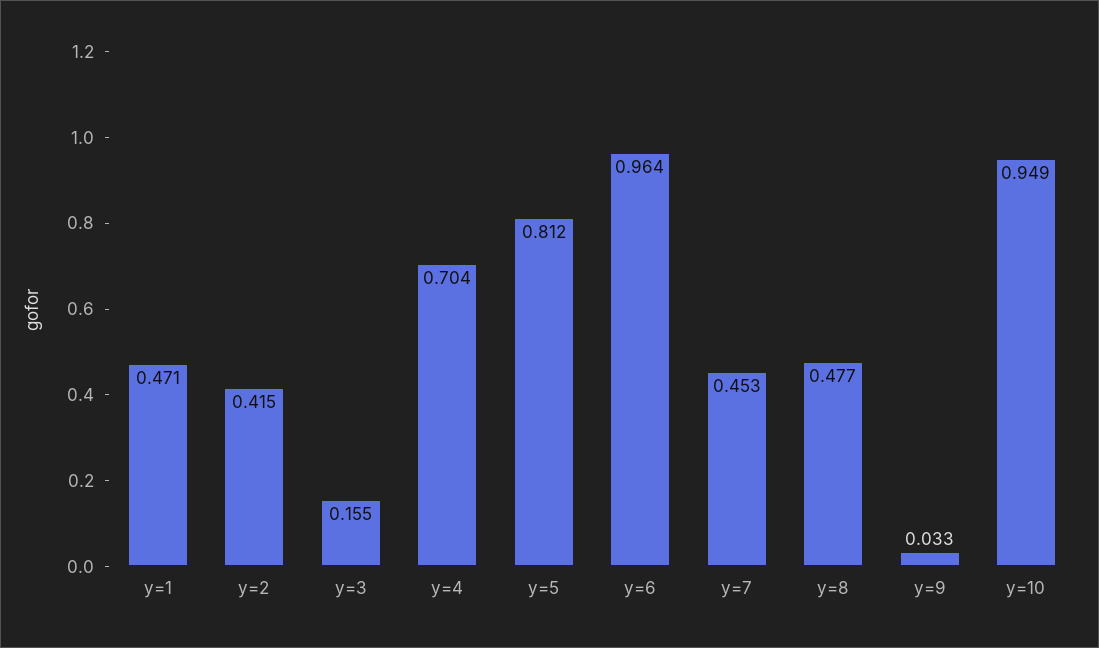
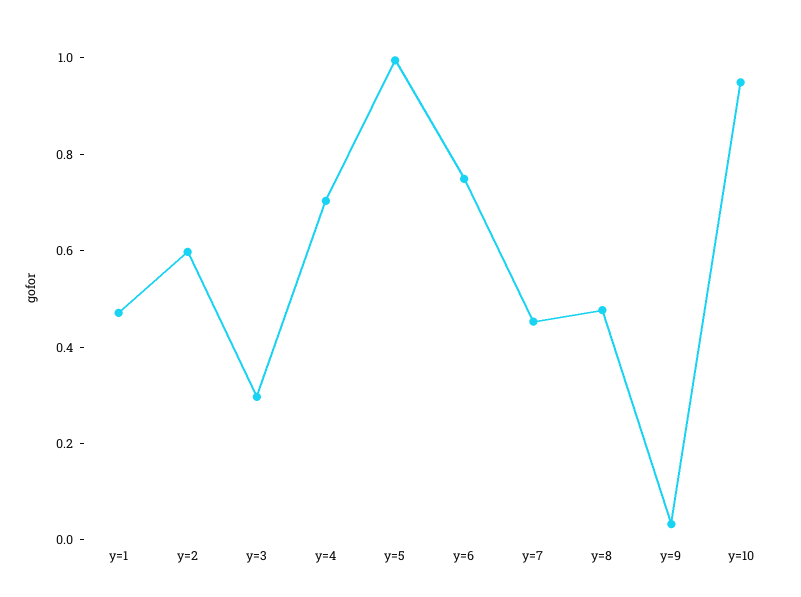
y=2: 0.415 -> 0.6
y=3: 0.155 -> 0.3
y=5: 0.812 -> 1
y=6: 0.964 -> 0.75

